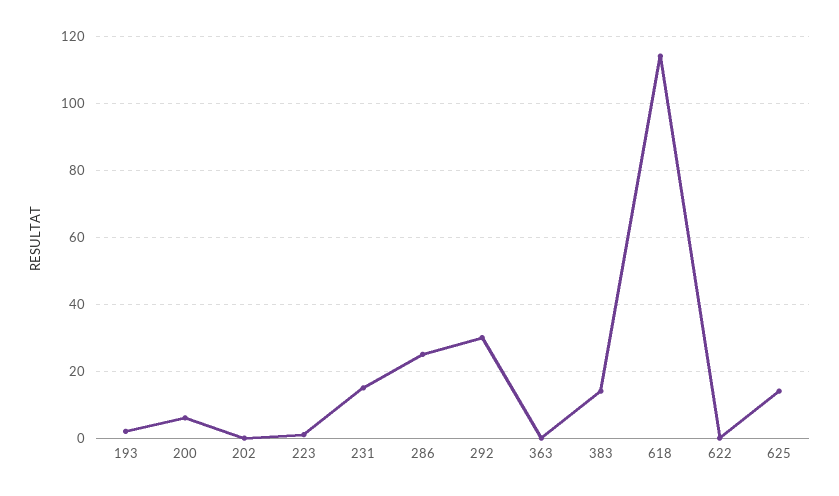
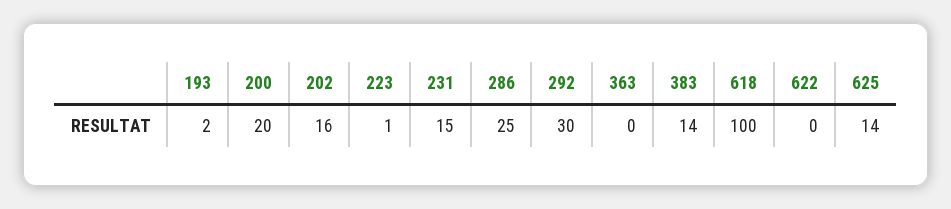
200: 5 -> 20
202: 0 -> 16
618: 115 -> 100

